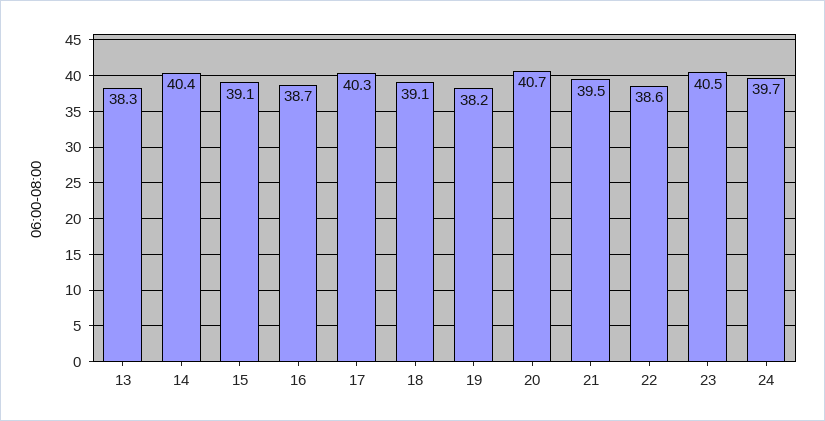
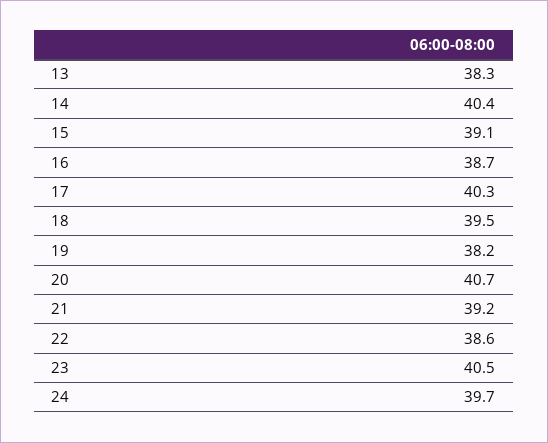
18: 39.1 -> 39.5
21: 39.5 -> 39.2

